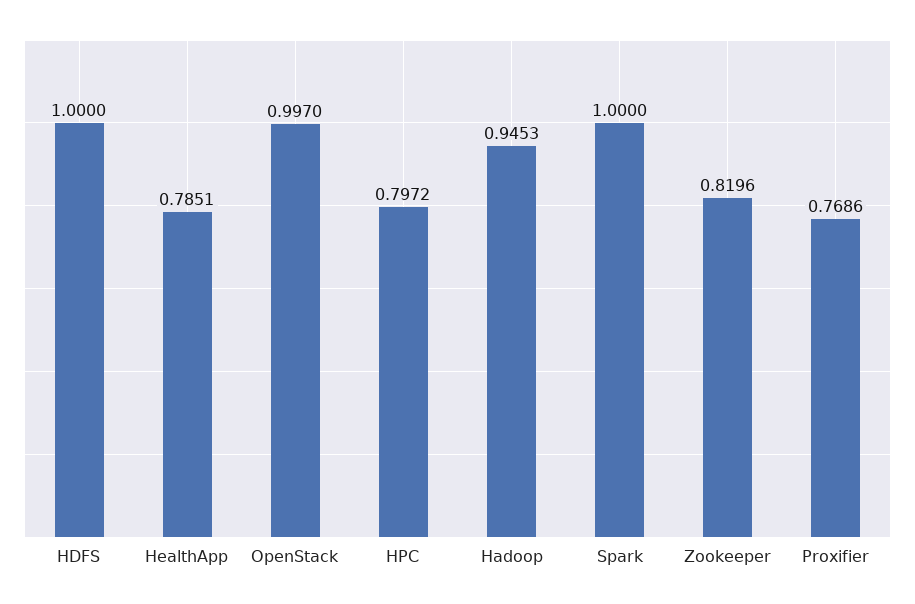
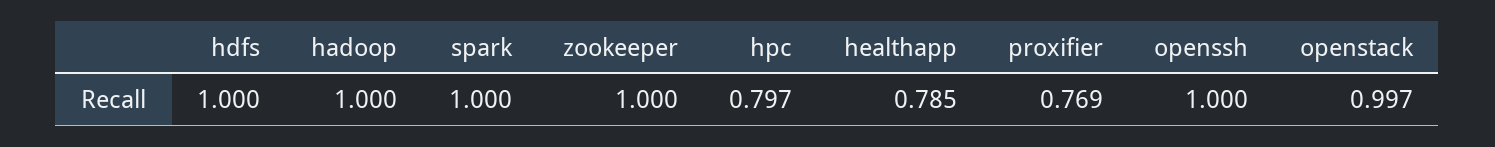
Hadoop: 0.9453 -> 1
Zookeeper: 0.8196 -> 1
openssh: none -> 1

